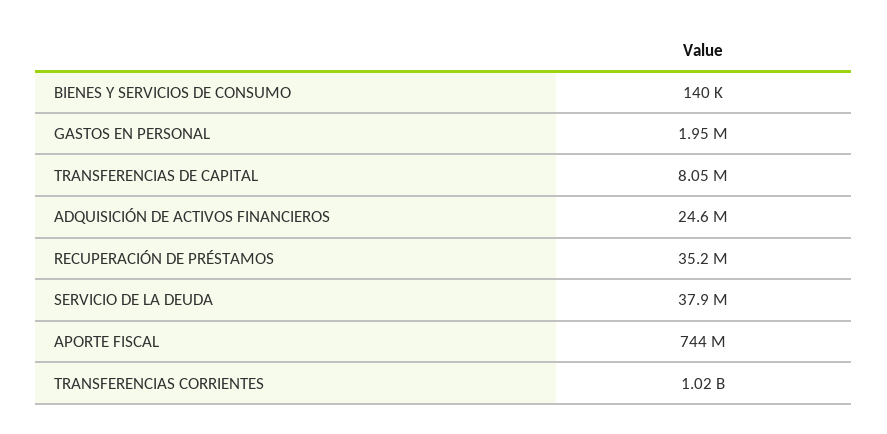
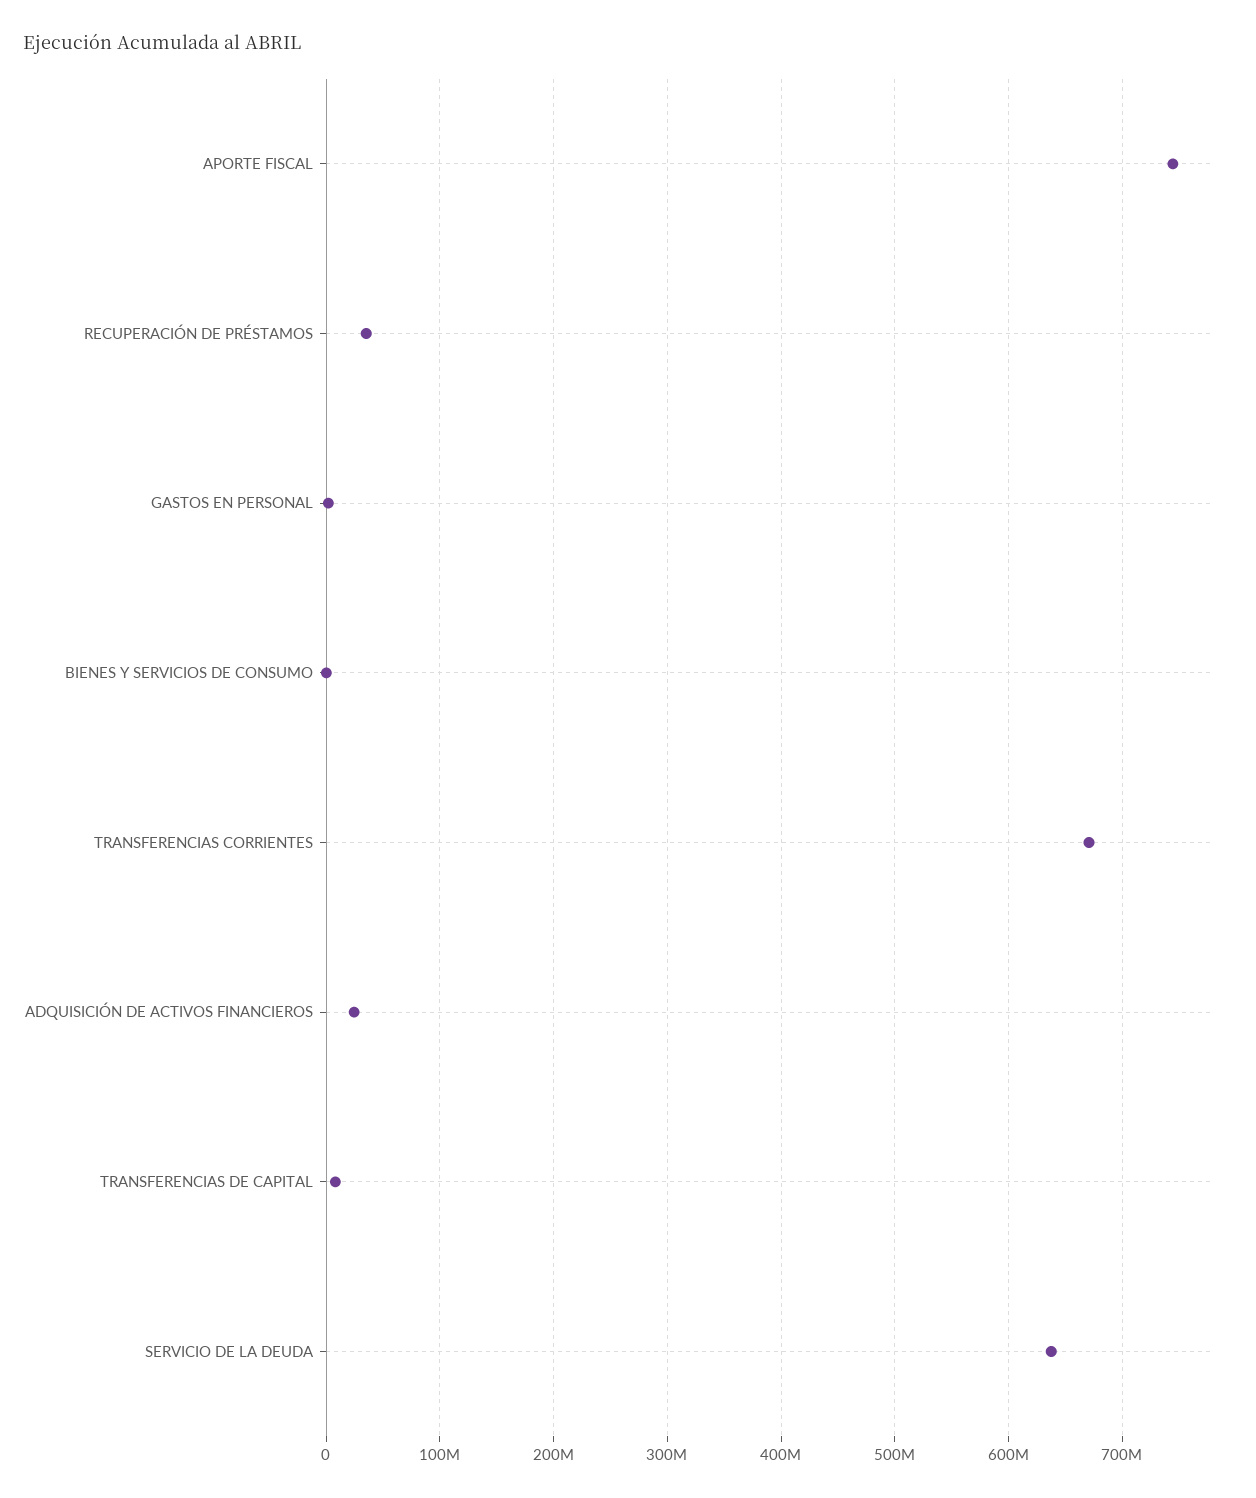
SERVICIO DE LA DEUDA: 37900000 -> 640000000
TRANSFERENCIAS CORRIENTES: 1020000000 -> 670000000

